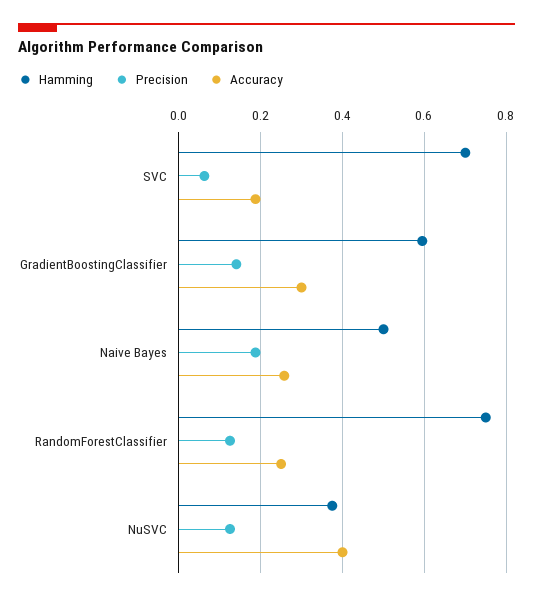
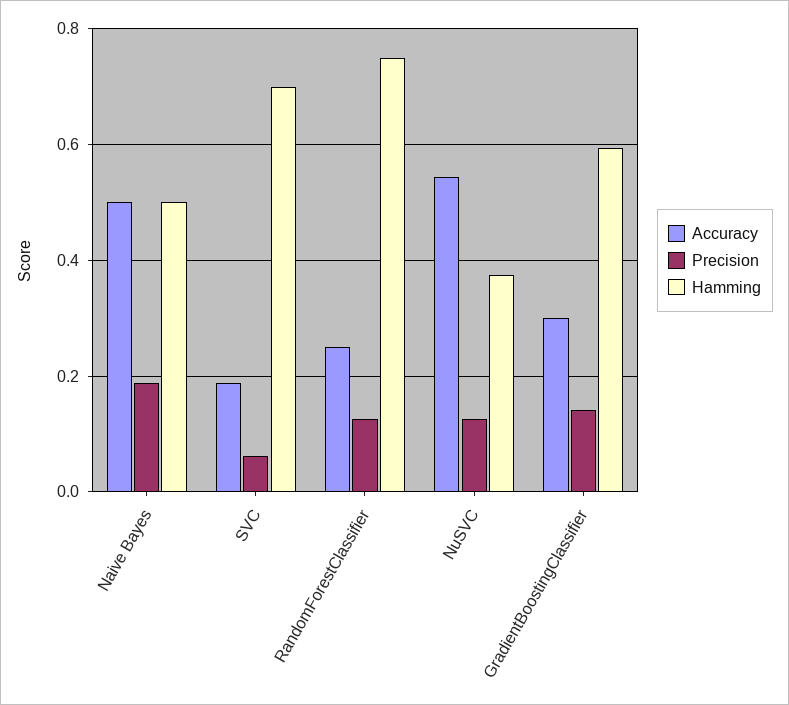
Accuracy, Naive Bayes: 0.26 -> 0.5
Accuracy, NuSVC: 0.4 -> 0.54

